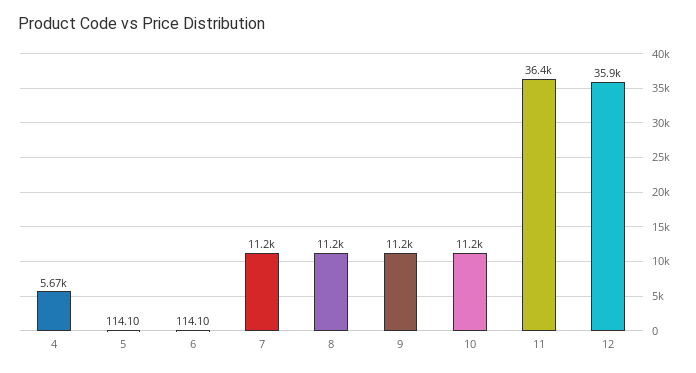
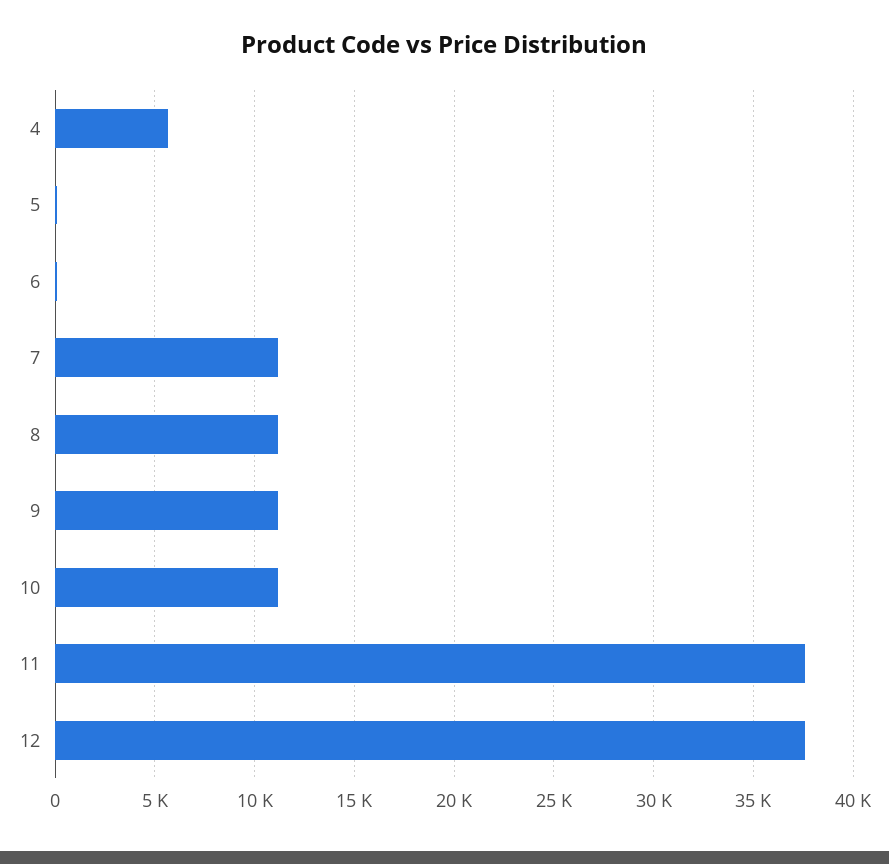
11: 36400 -> 37500
12: 35900 -> 37500

